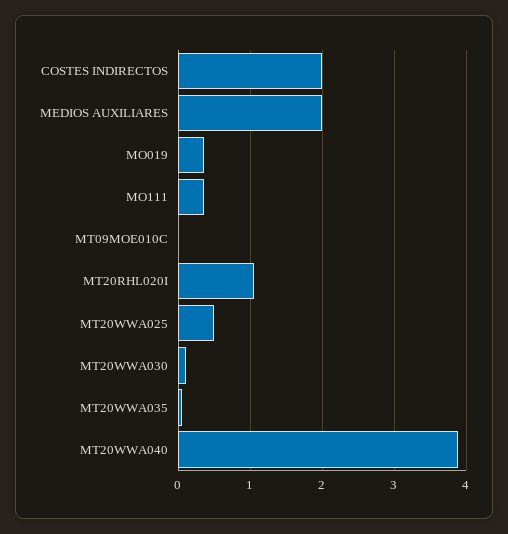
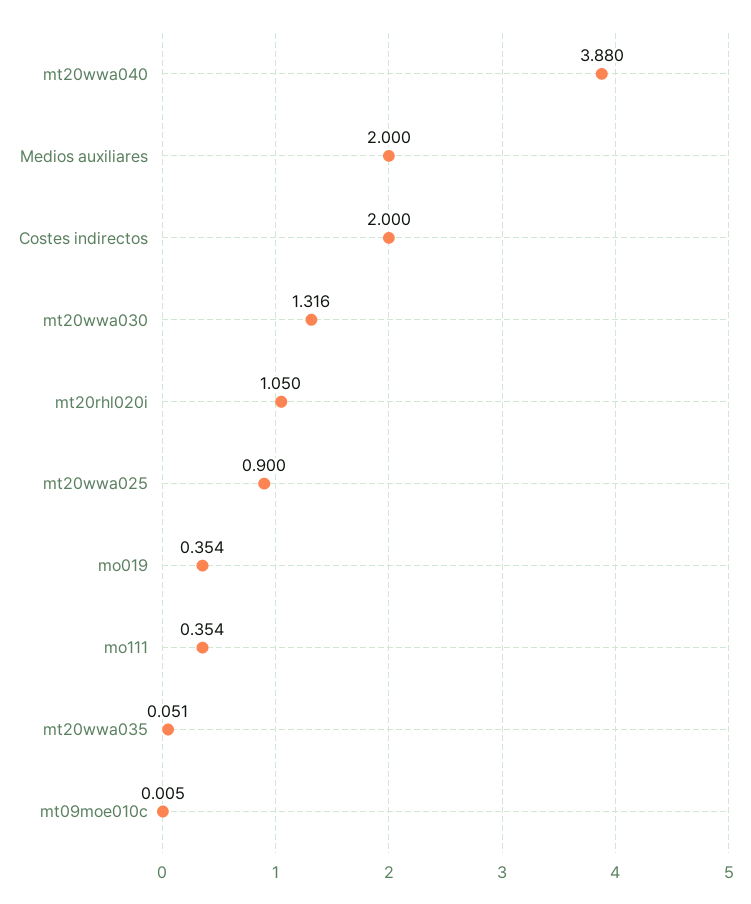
MT20WWA025: 0.5 -> 0.9
MT20WWA030: 0.1 -> 1.316

